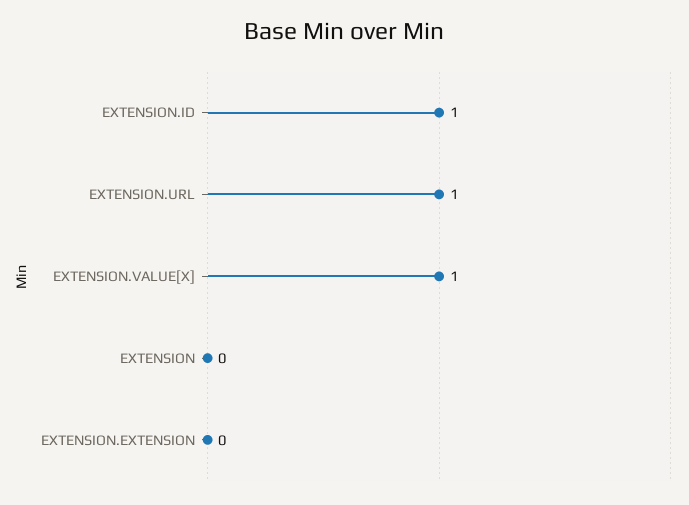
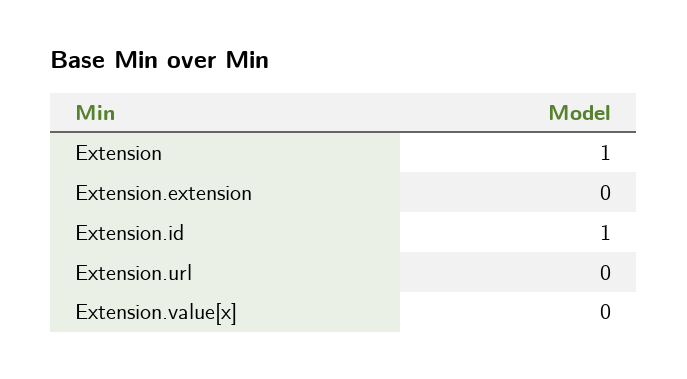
EXTENSION.URL: 1 -> 0
EXTENSION.VALUE[X]: 1 -> 0
EXTENSION: 0 -> 1

